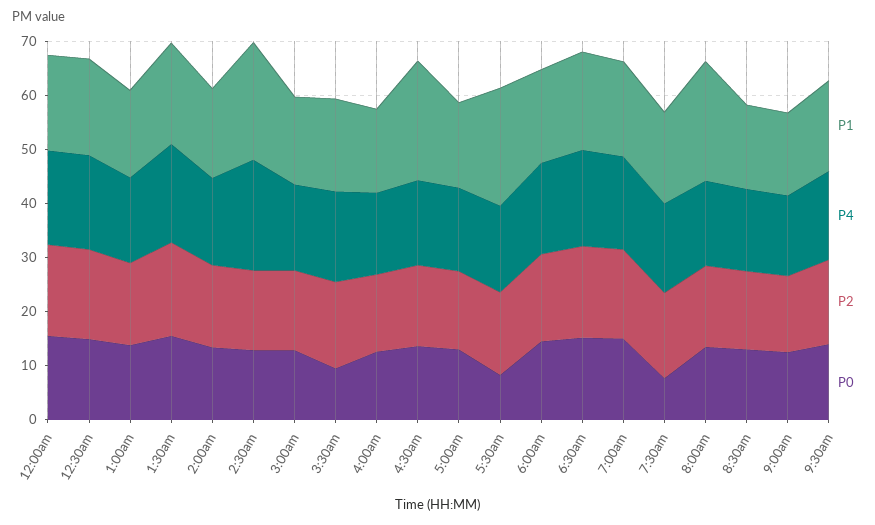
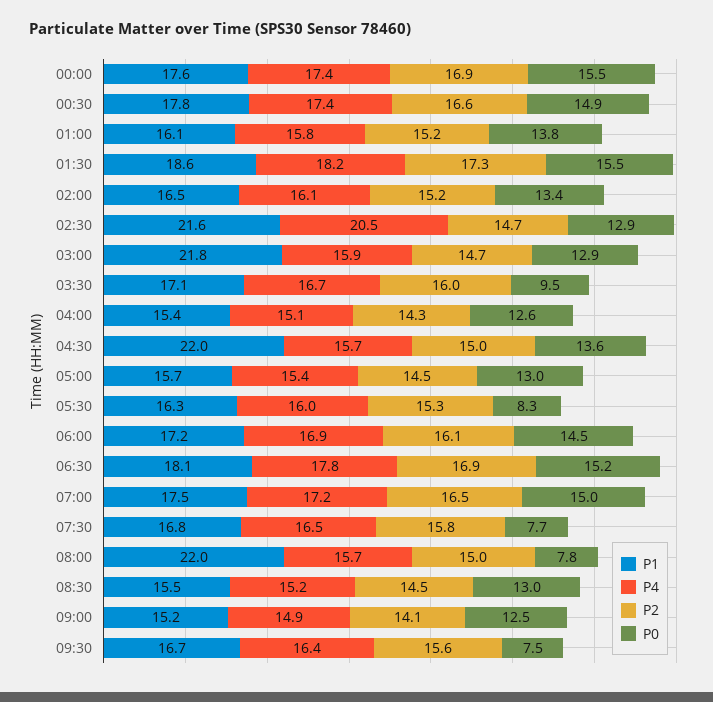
P1, 3:00am: 16 -> 21.8
P1, 5:30am: 22 -> 16.3
P0, 8:00am: 14 -> 7.8
P0, 9:30am: 14 -> 7.5

